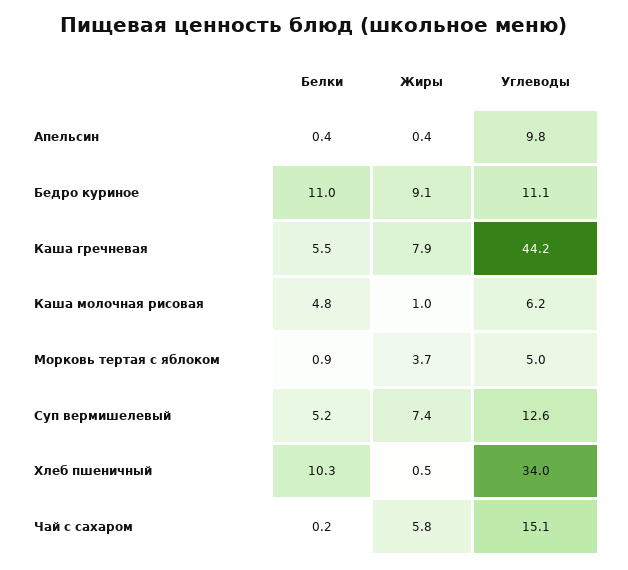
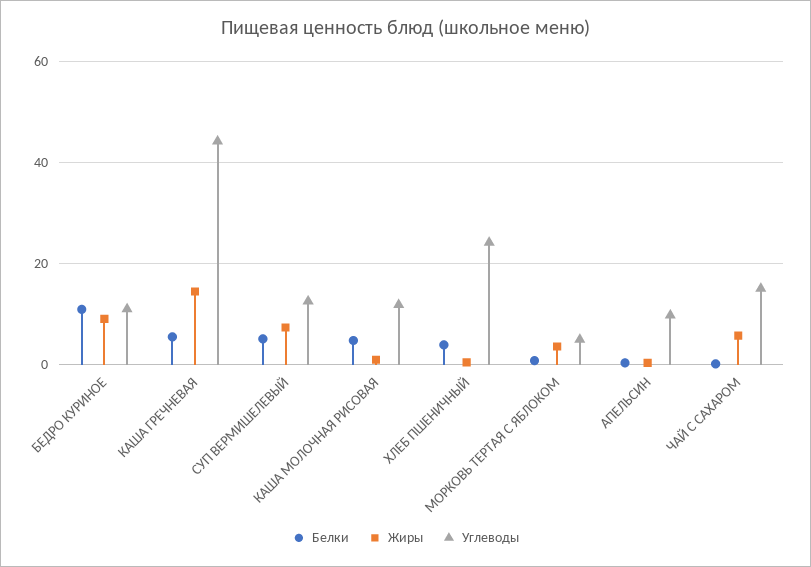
Жиры, Каша гречневая: 7.9 -> 14
Углеводы, Каша молочная рисовая: 6.2 -> 12
Белки, Хлеб пшеничный: 10.3 -> 4
Углеводы, Хлеб пшеничный: 34 -> 24

